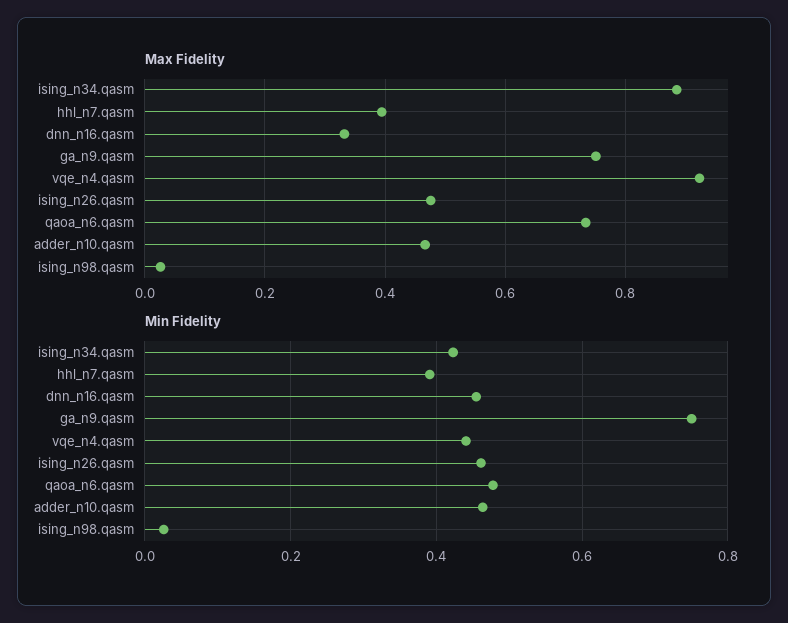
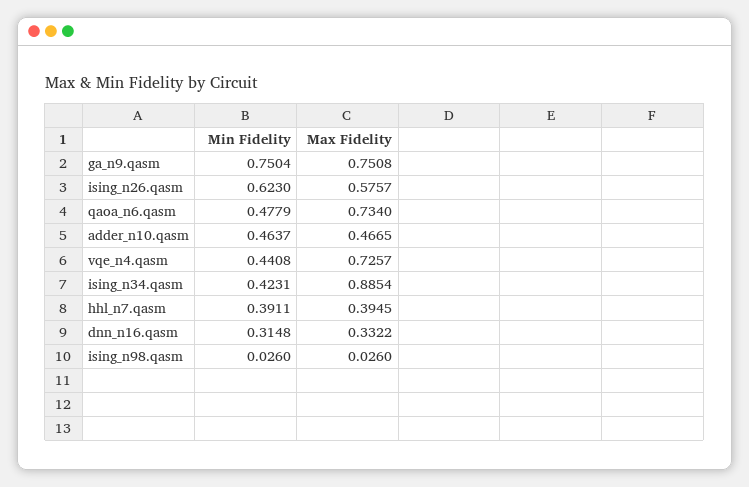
Max Fidelity, vqe_n4.qasm: 0.92 -> 0.7257
Max Fidelity, ising_n26.qasm: 0.48 -> 0.5757
Min Fidelity, dnn_n16.qasm: 0.46 -> 0.3148
Min Fidelity, ising_n26.qasm: 0.46 -> 0.623

